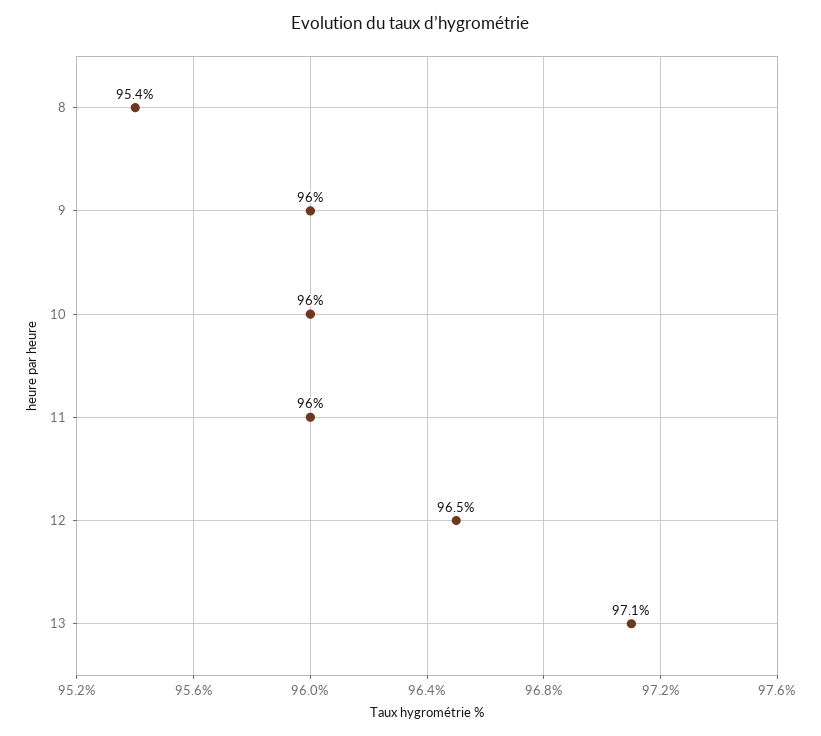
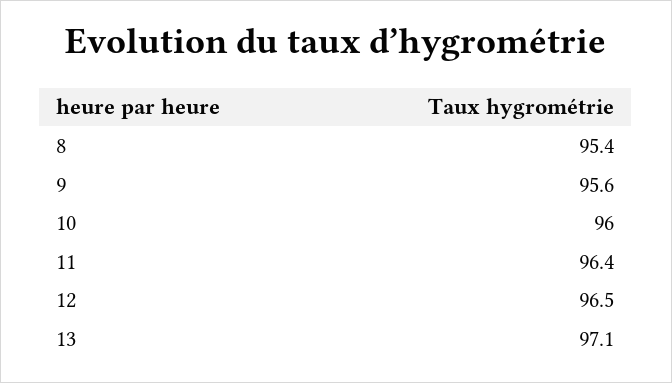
9: 96 -> 95.6
11: 96 -> 96.4

